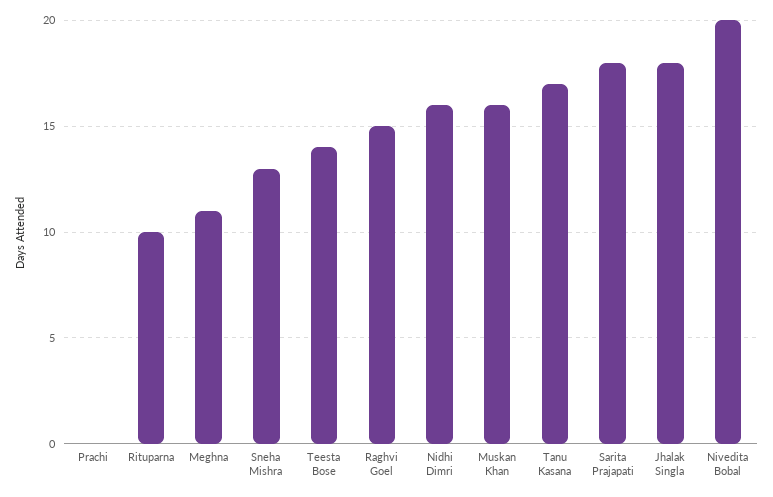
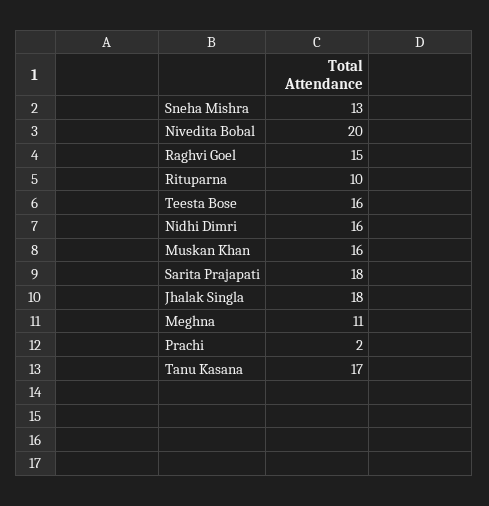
Prachi: 0 -> 2
Teesta Bose: 14 -> 16

